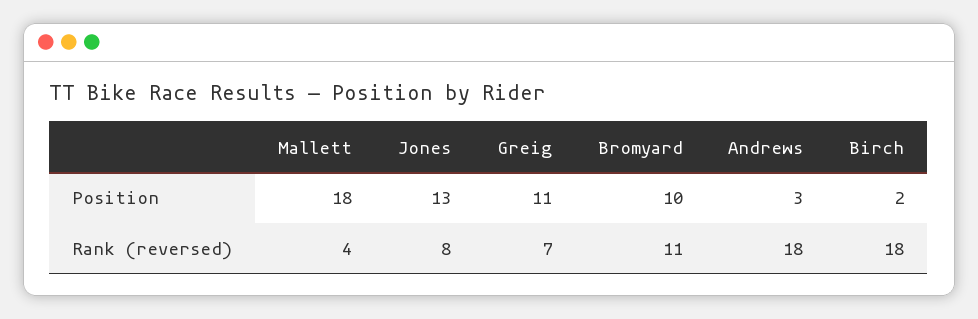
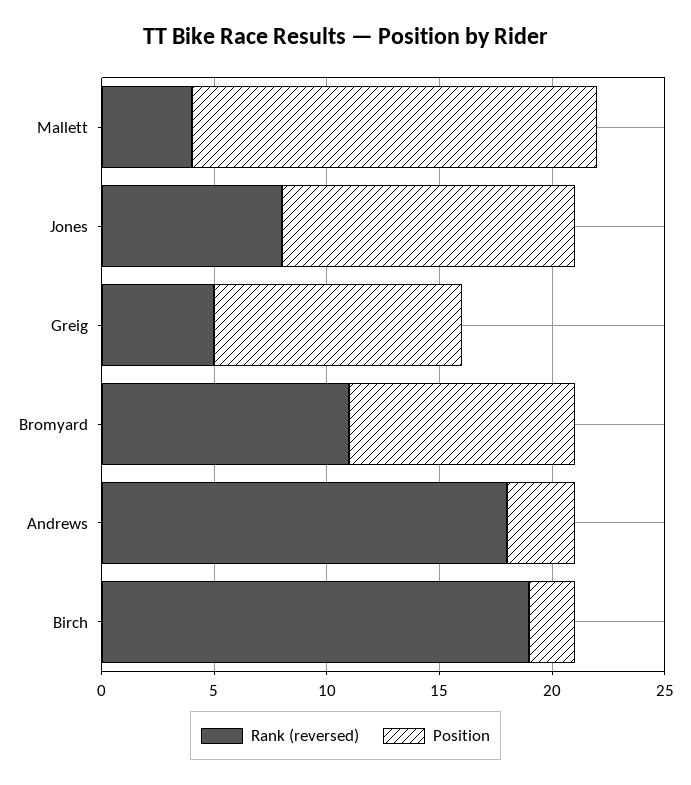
Rank (reversed), Greig: 7 -> 5
Rank (reversed), Birch: 18 -> 19

